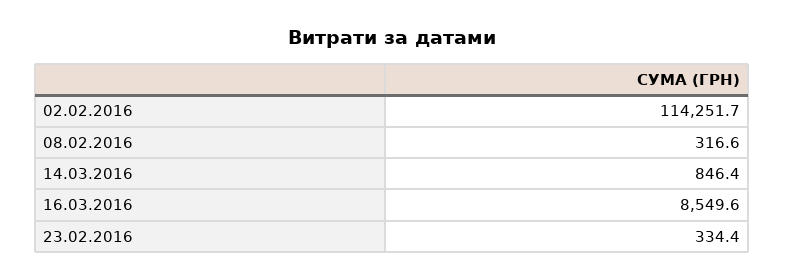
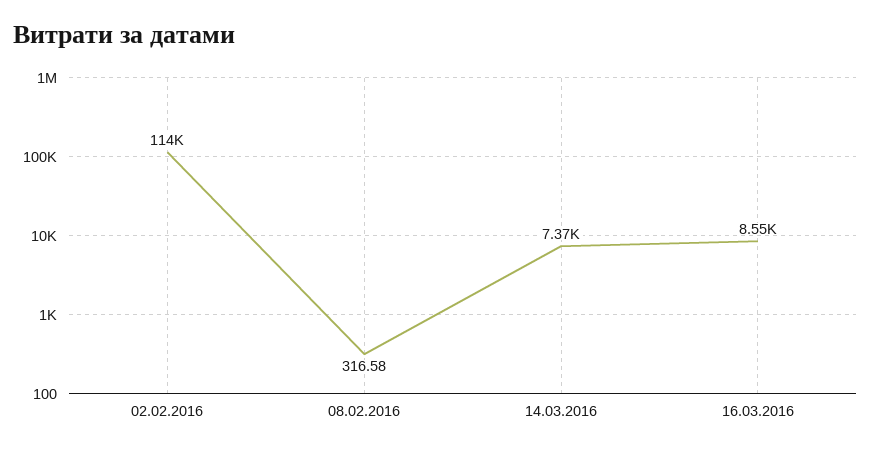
14.03.2016: 846.4 -> 7370
23.02.2016: 334.4 -> none

